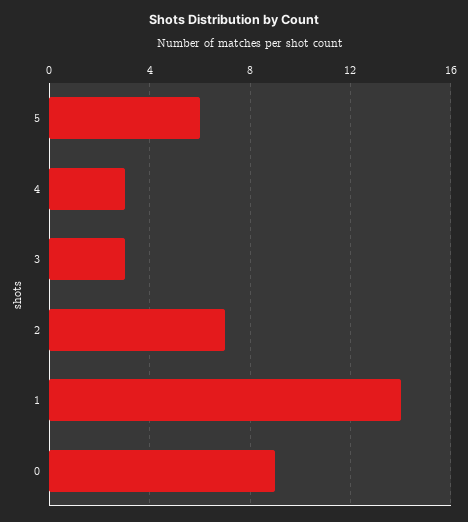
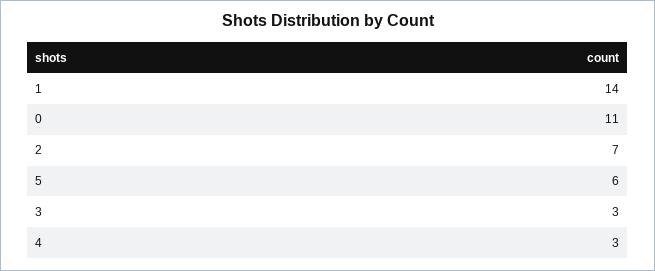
0: 9 -> 11

